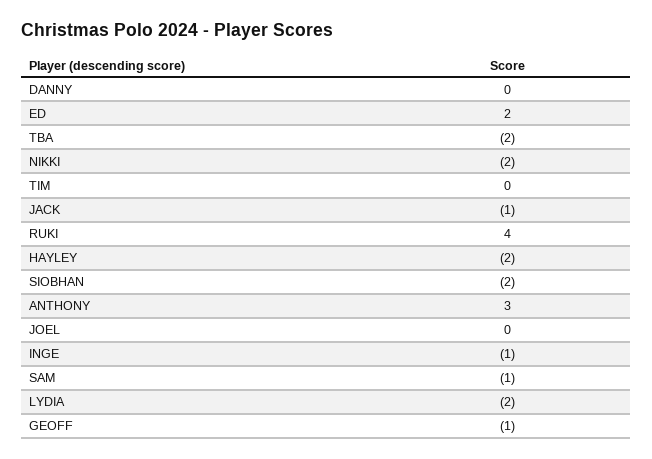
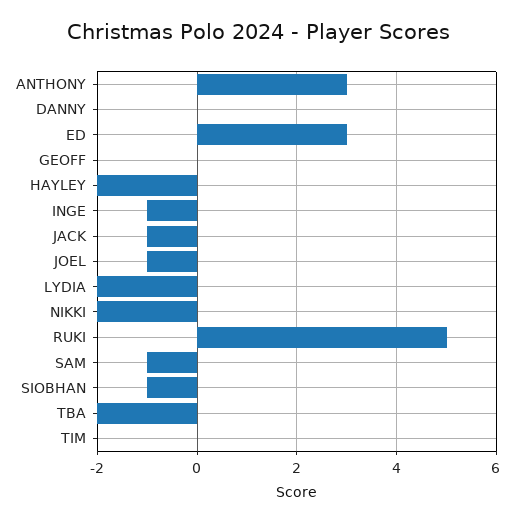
ED: 2 -> 3
RUKI: 4 -> 5
SIOBHAN: -2 -> -1
JOEL: 0 -> -1
GEOFF: -1 -> 0

